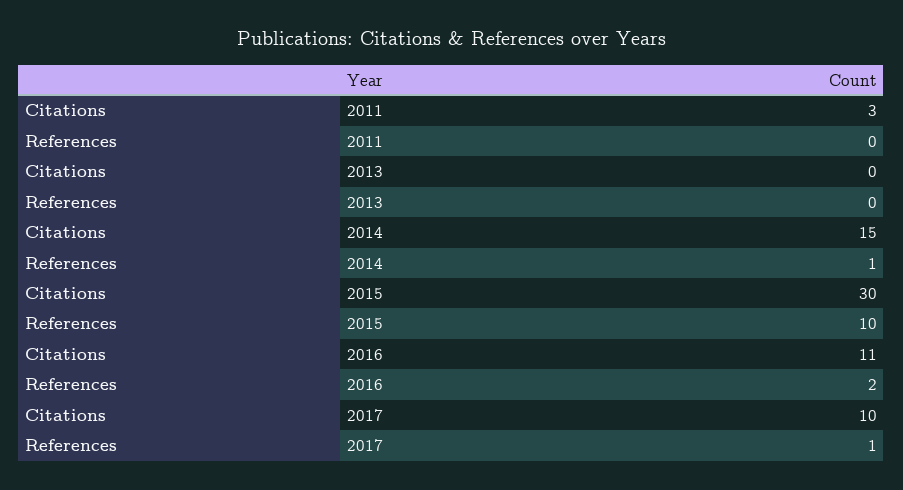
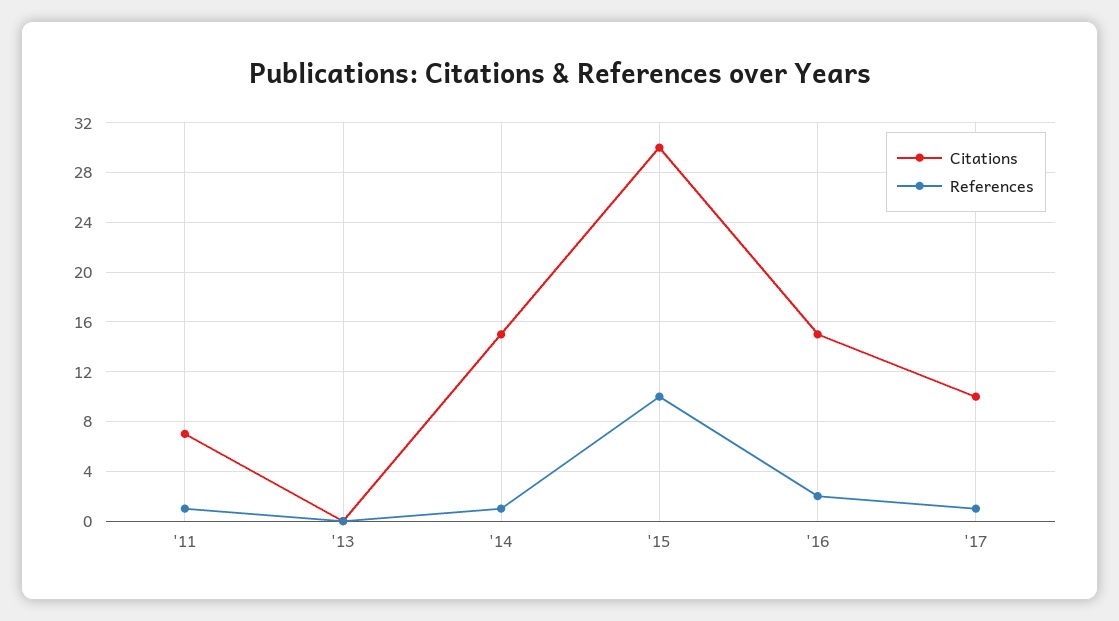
Citations, 2011: 3 -> 7
References, 2011: 0 -> 1
Citations, 2016: 11 -> 15

